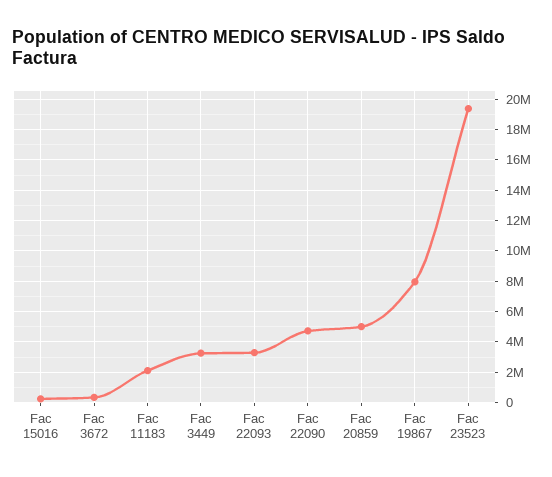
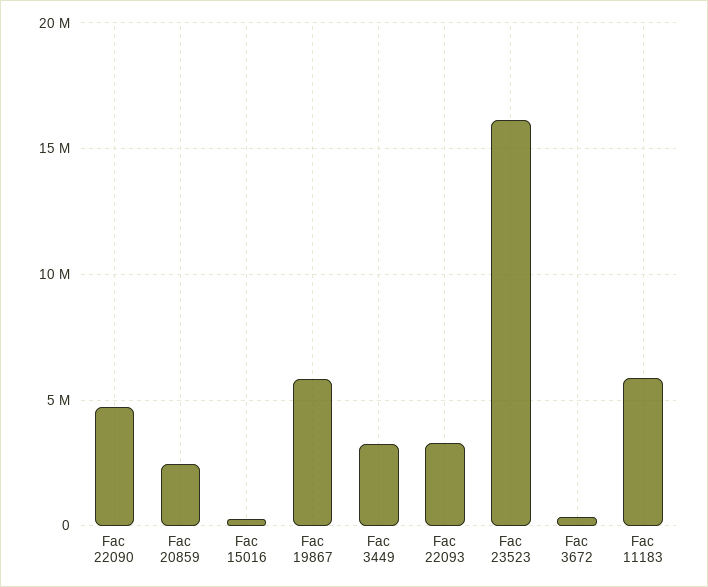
Fac 11183: 2000000 -> 6000000
Fac 20859: 5000000 -> 2500000
Fac 19867: 8000000 -> 6000000
Fac 23523: 19500000 -> 16000000

